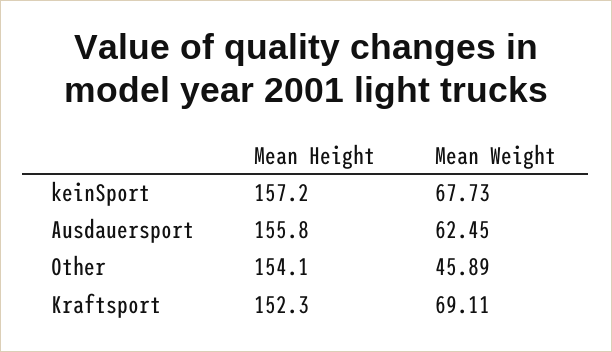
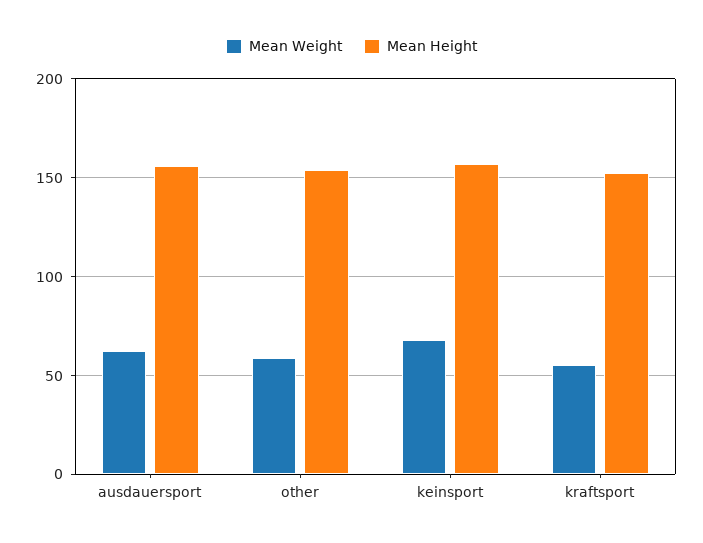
Mean Weight, Other: 45.89 -> 60
Mean Weight, Kraftsport: 69.11 -> 55

